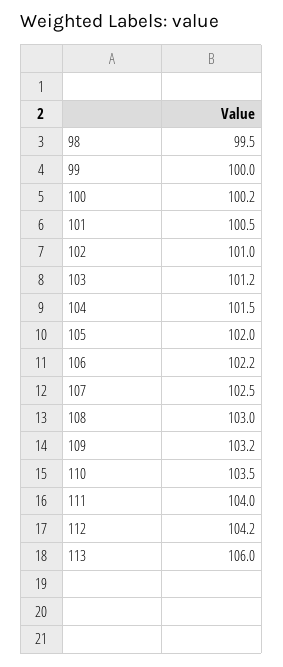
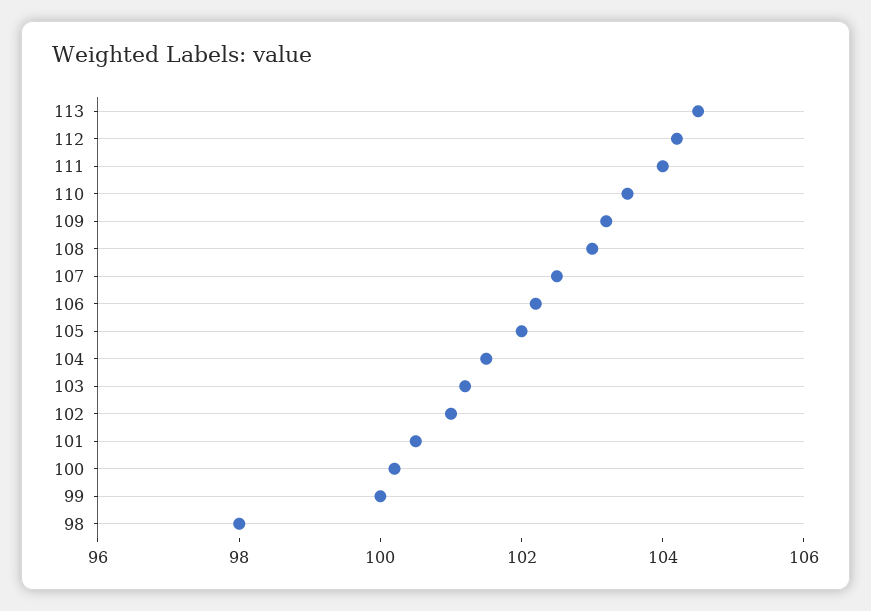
98: 99.5 -> 98
113: 106 -> 104.5

